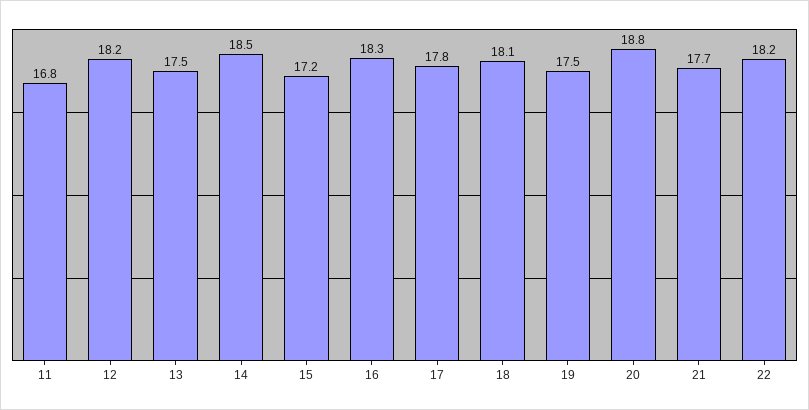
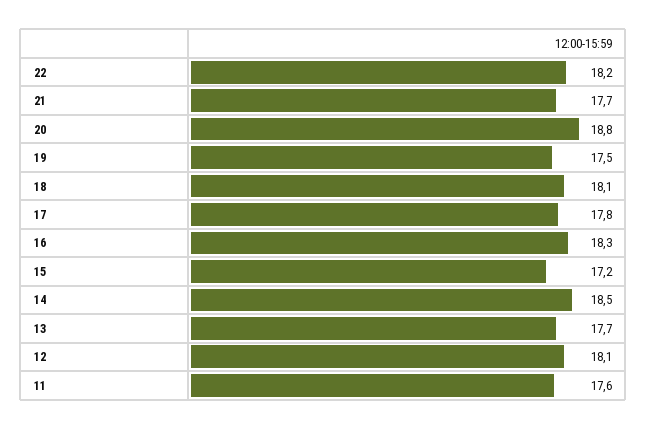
11: 16.8 -> 17.6
12: 18.2 -> 18.1
13: 17.5 -> 17.7

